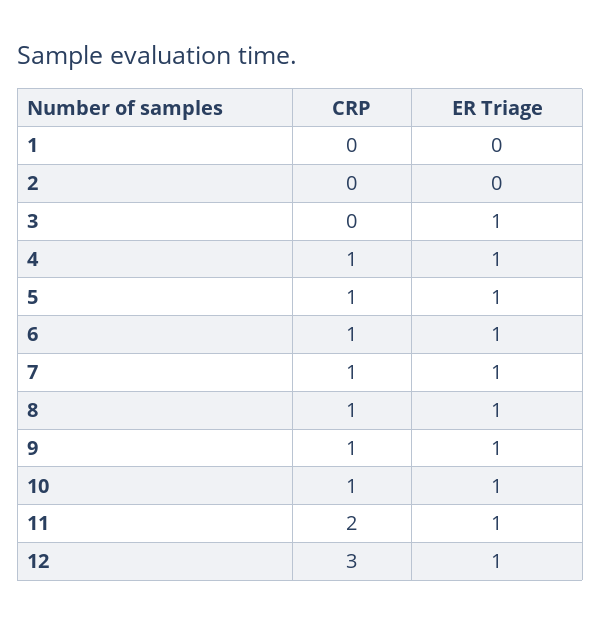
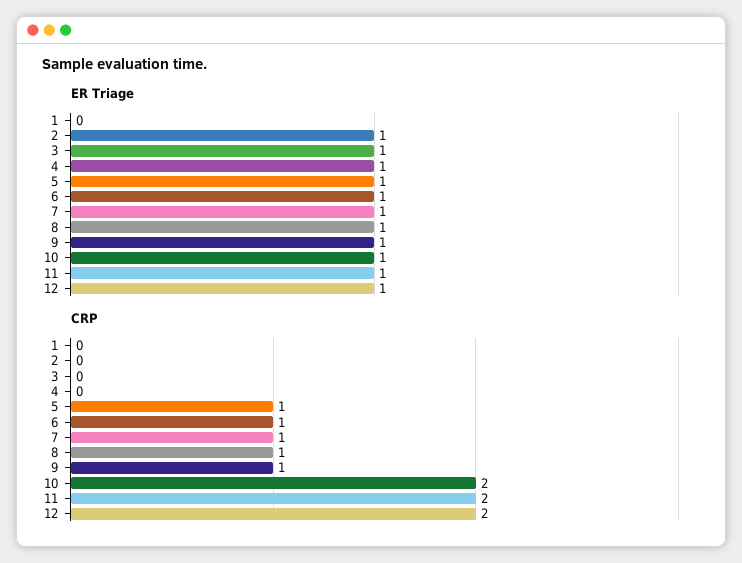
ER Triage, 2: 0 -> 1
CRP, 4: 1 -> 0
CRP, 10: 1 -> 2
CRP, 12: 3 -> 2

